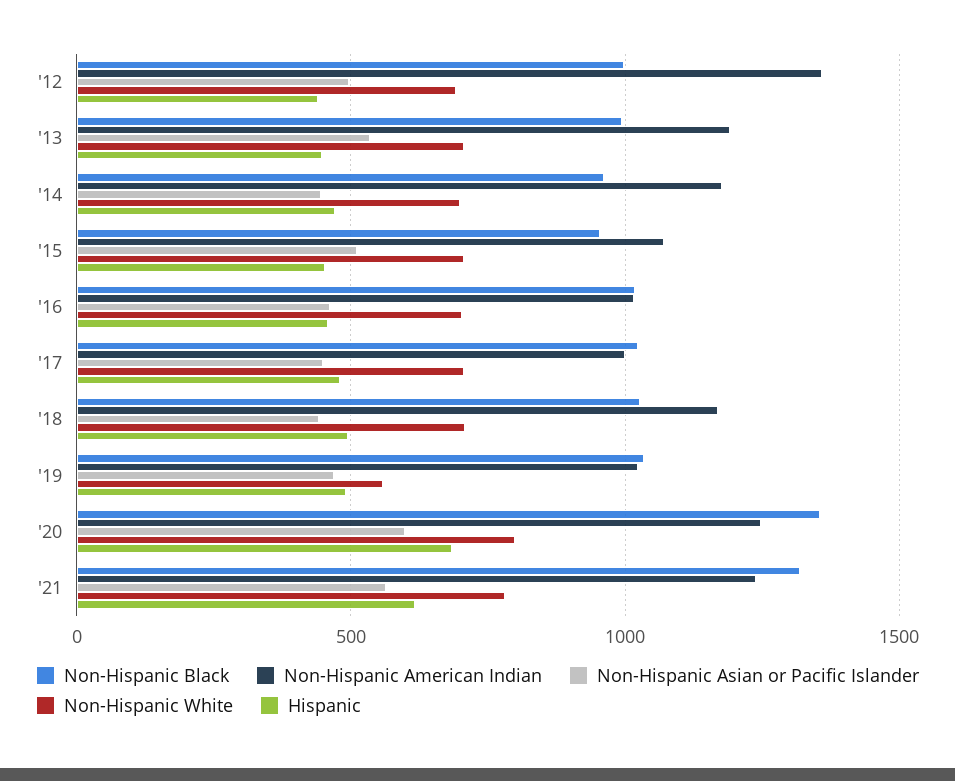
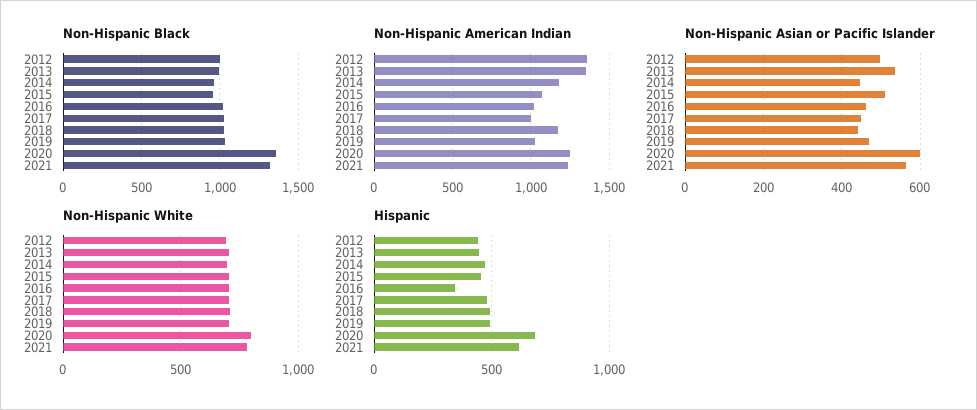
Non-Hispanic American Indian, '13: 1200 -> 1350
Hispanic, '16: 450 -> 350
Non-Hispanic White, '19: 550 -> 700

